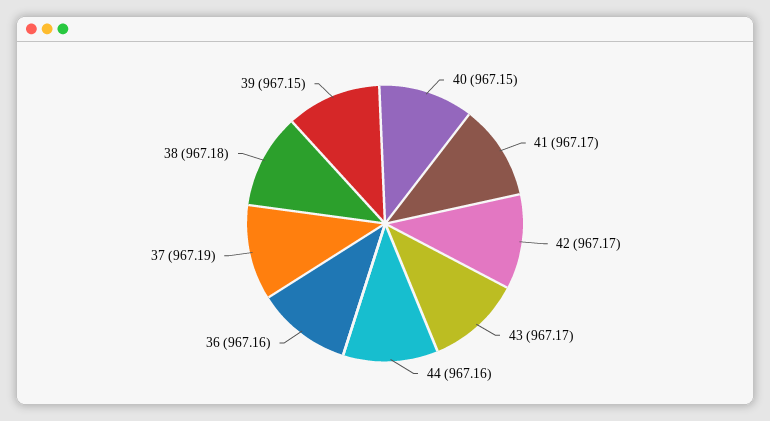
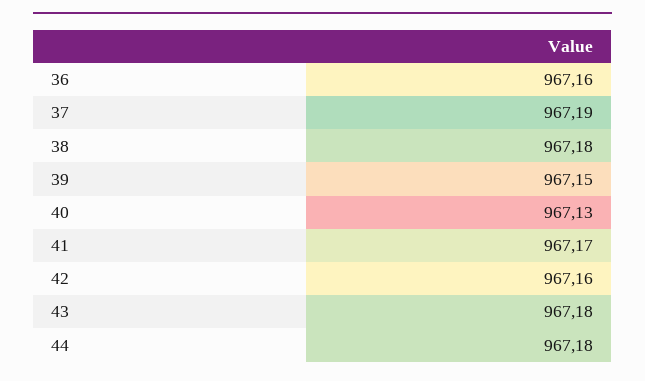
40: 967.15 -> 967.13
42: 967.17 -> 967.16
43: 967.17 -> 967.18
44: 967.16 -> 967.18

